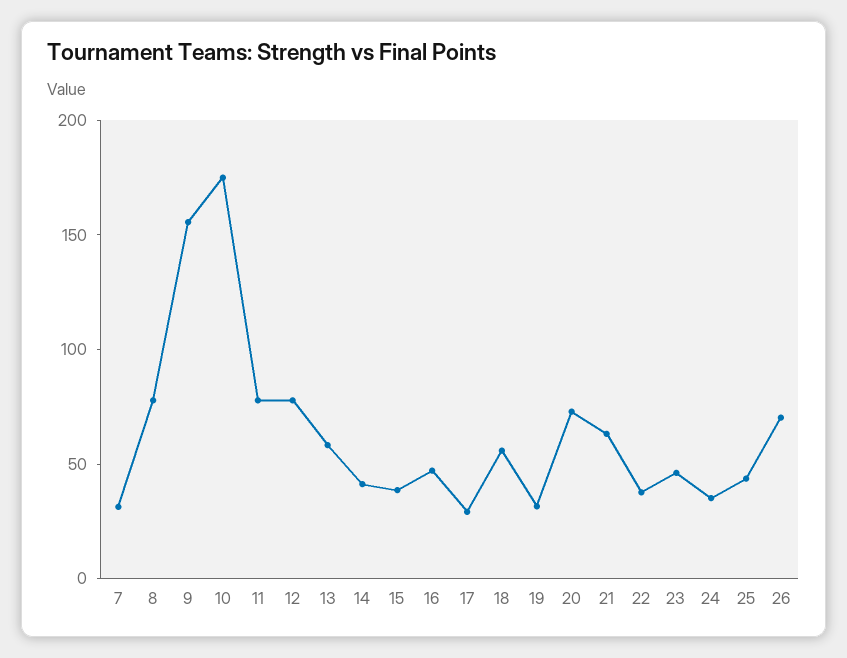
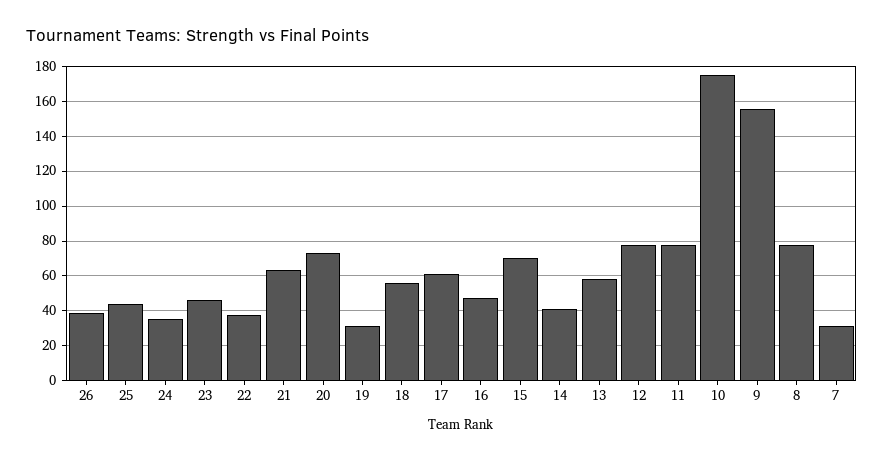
15: 40 -> 70
17: 30 -> 60
26: 70 -> 40

